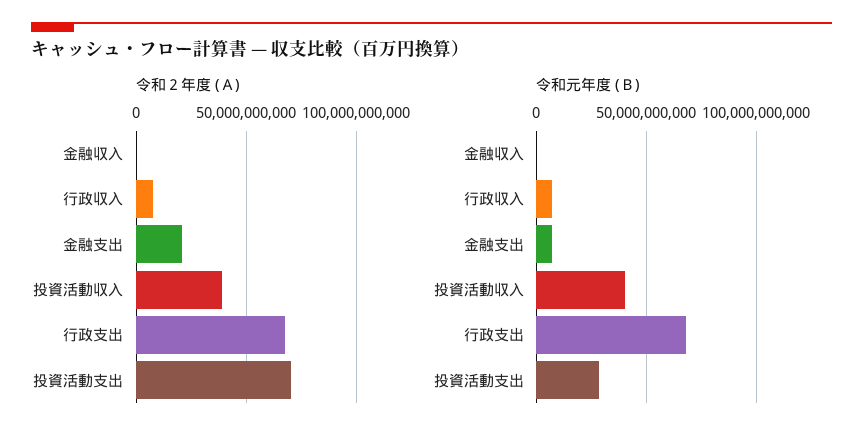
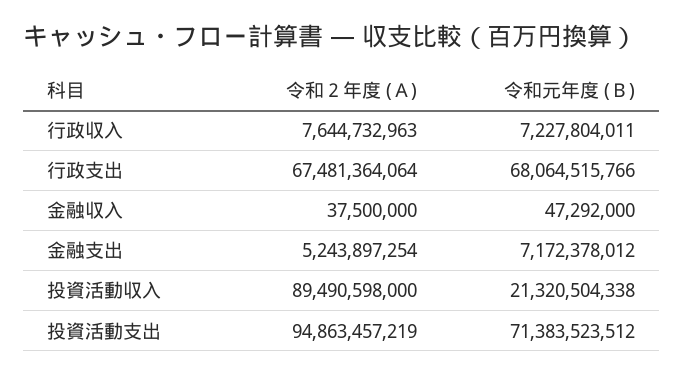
令和２年度 (Ａ), 金融支出: 20000000000 -> 5243897254
令和２年度 (Ａ), 投資活動収入: 40000000000 -> 89490598000
令和２年度 (Ａ), 投資活動支出: 70000000000 -> 94863457219
令和元年度 (Ｂ), 投資活動収入: 40000000000 -> 21320504338
令和元年度 (Ｂ), 投資活動支出: 30000000000 -> 71383523512

